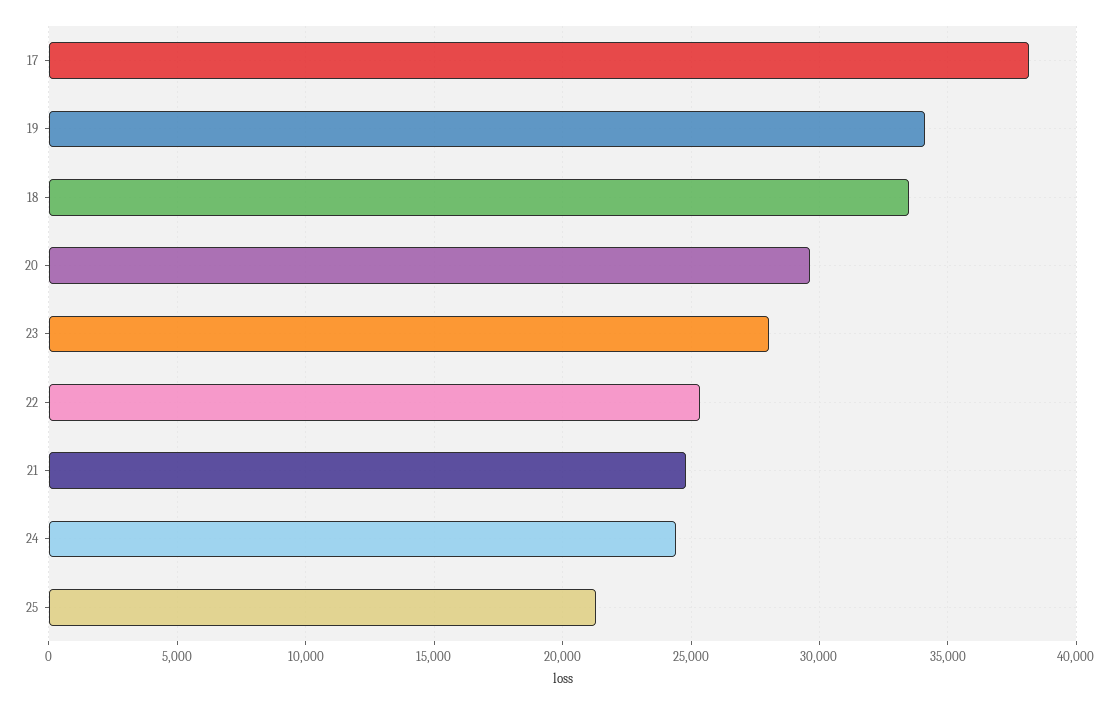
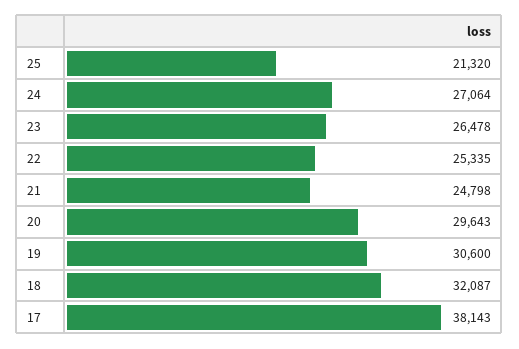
19: 34000 -> 30600
18: 33500 -> 32087
23: 28000 -> 26478
24: 24500 -> 27064

